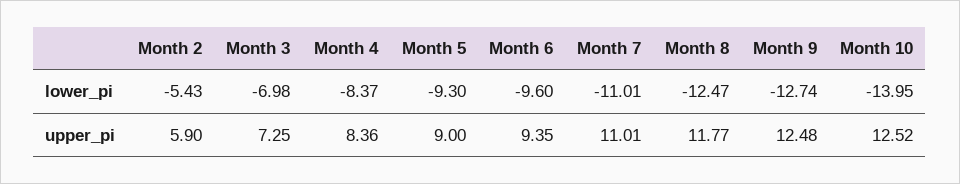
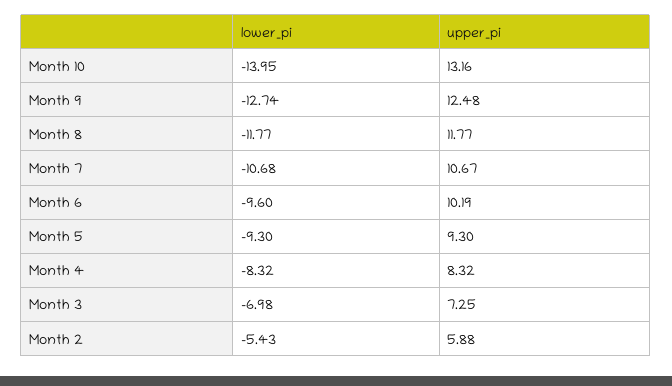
Month 4, lower_pi: -8.37 -> -8.32
Month 7, lower_pi: -11.01 -> -10.68
Month 8, lower_pi: -12.47 -> -11.77
Month 2, upper_pi: 5.9 -> 5.88
Month 4, upper_pi: 8.36 -> 8.32
Month 5, upper_pi: 9 -> 9.3
Month 6, upper_pi: 9.35 -> 10.19
Month 7, upper_pi: 11.01 -> 10.67
Month 10, upper_pi: 12.52 -> 13.16

